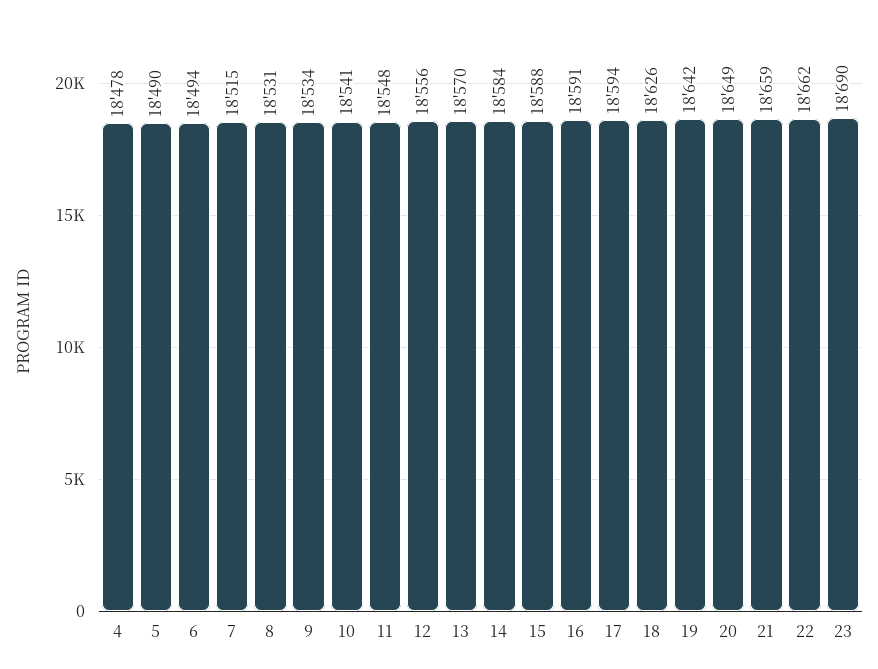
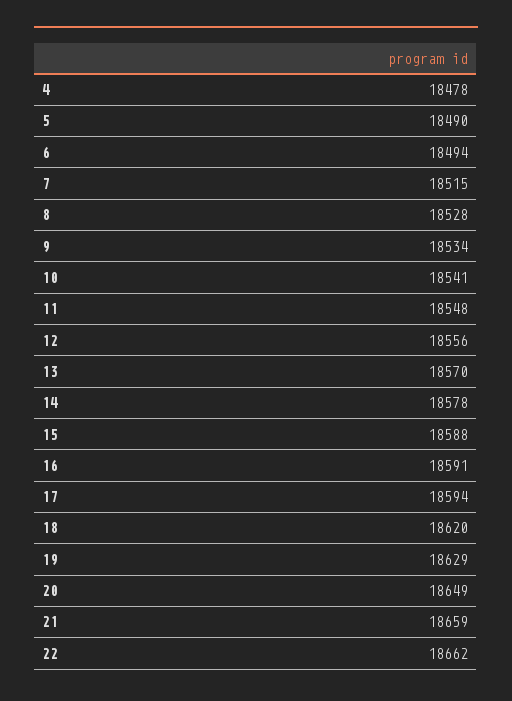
8: 18531 -> 18528
14: 18584 -> 18578
18: 18626 -> 18620
19: 18642 -> 18629
23: 18690 -> none

